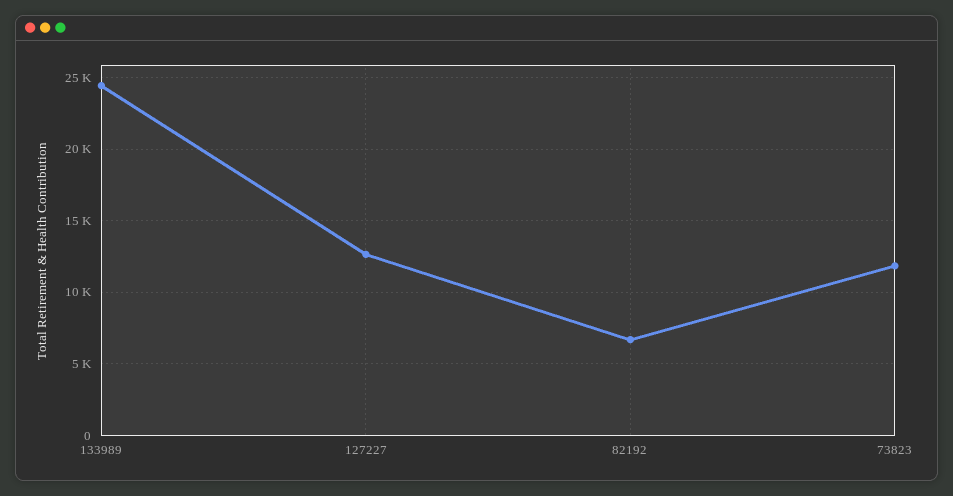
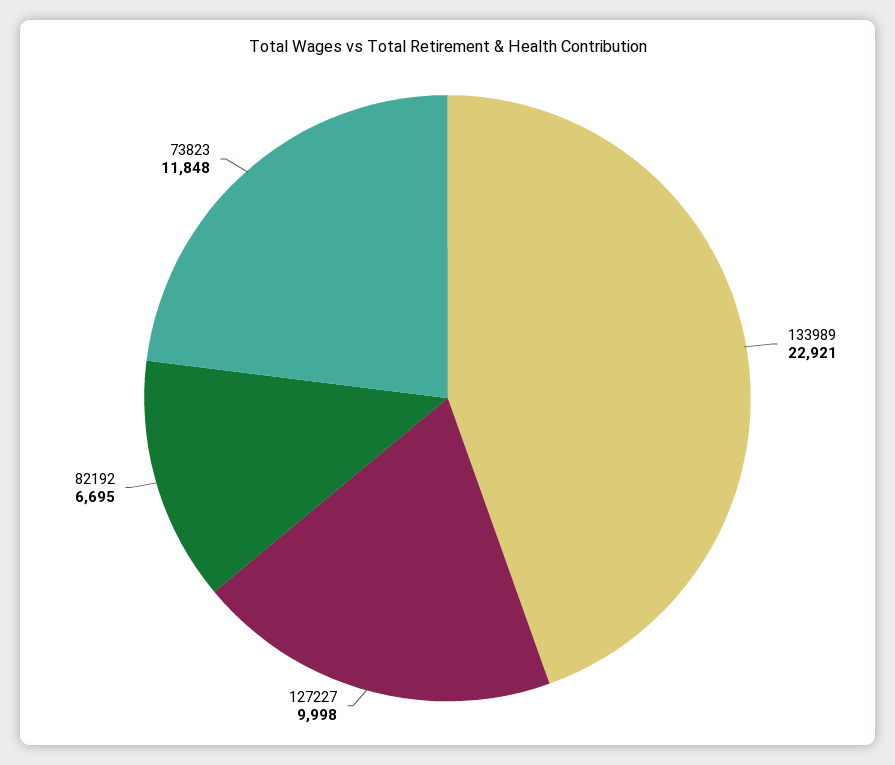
133989: 24500 -> 22921
127227: 12500 -> 9998

